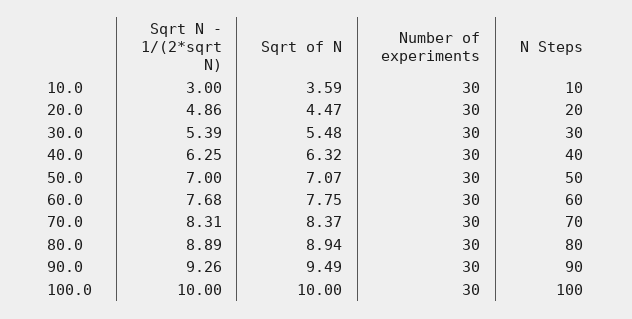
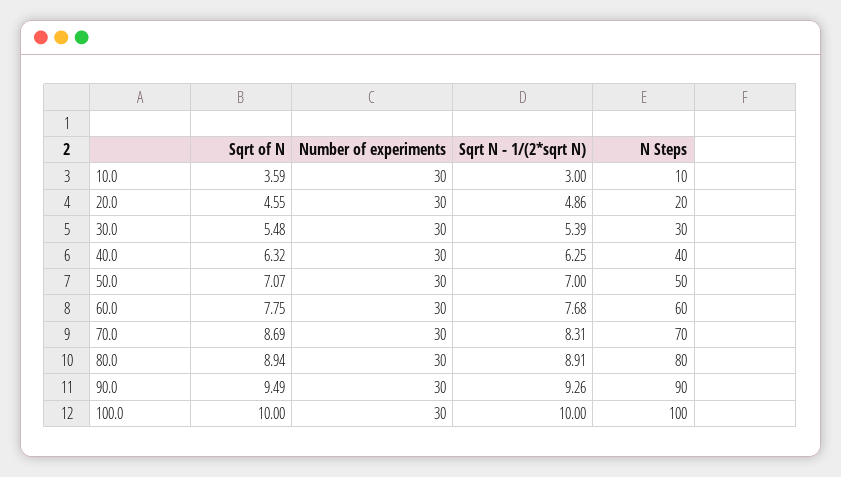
Sqrt of N, 20.0: 4.47 -> 4.55
Sqrt of N, 70.0: 8.37 -> 8.69
Sqrt N - 1/(2*sqrt N), 80.0: 8.89 -> 8.91

